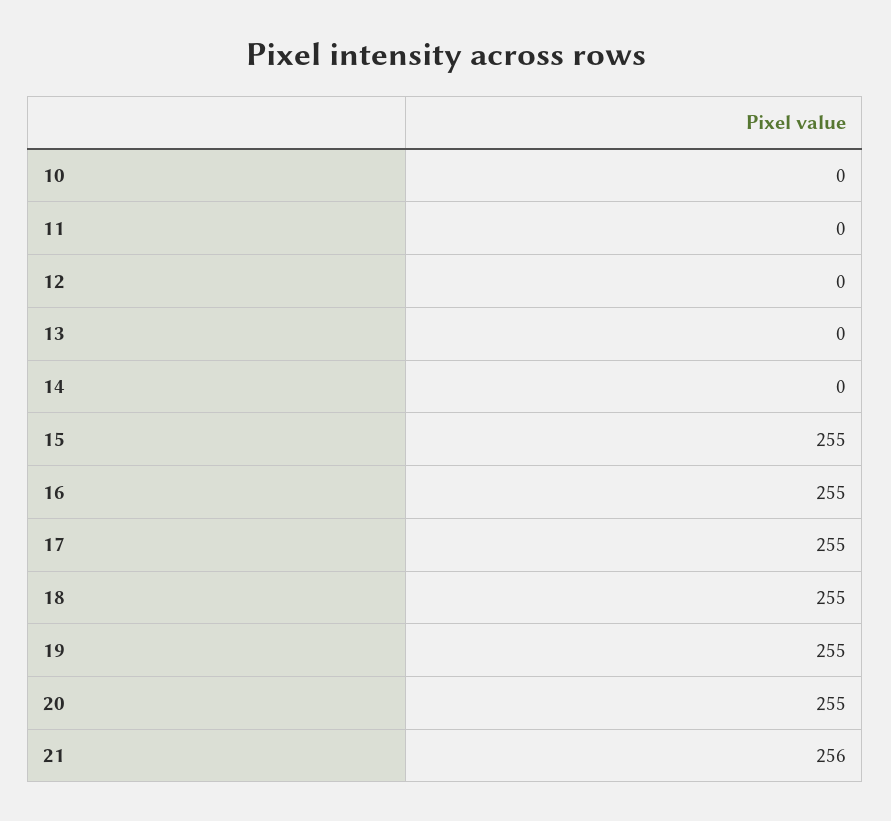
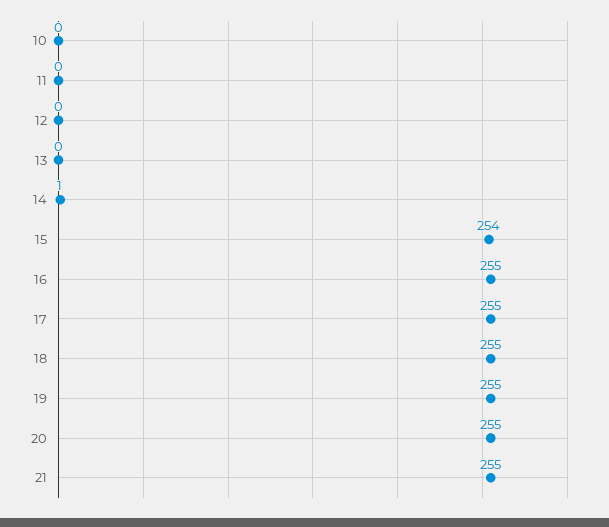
14: 0 -> 1
15: 255 -> 254
21: 256 -> 255

